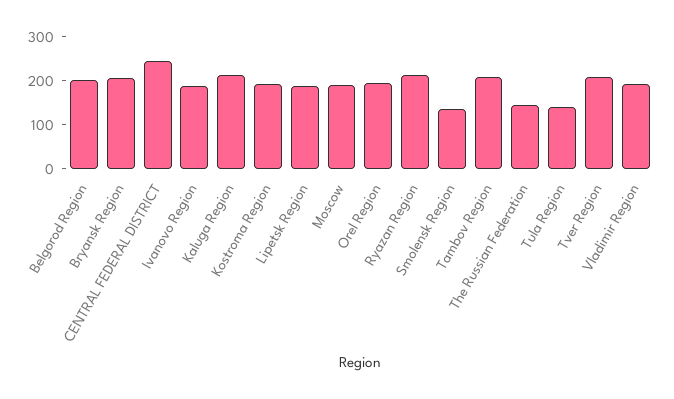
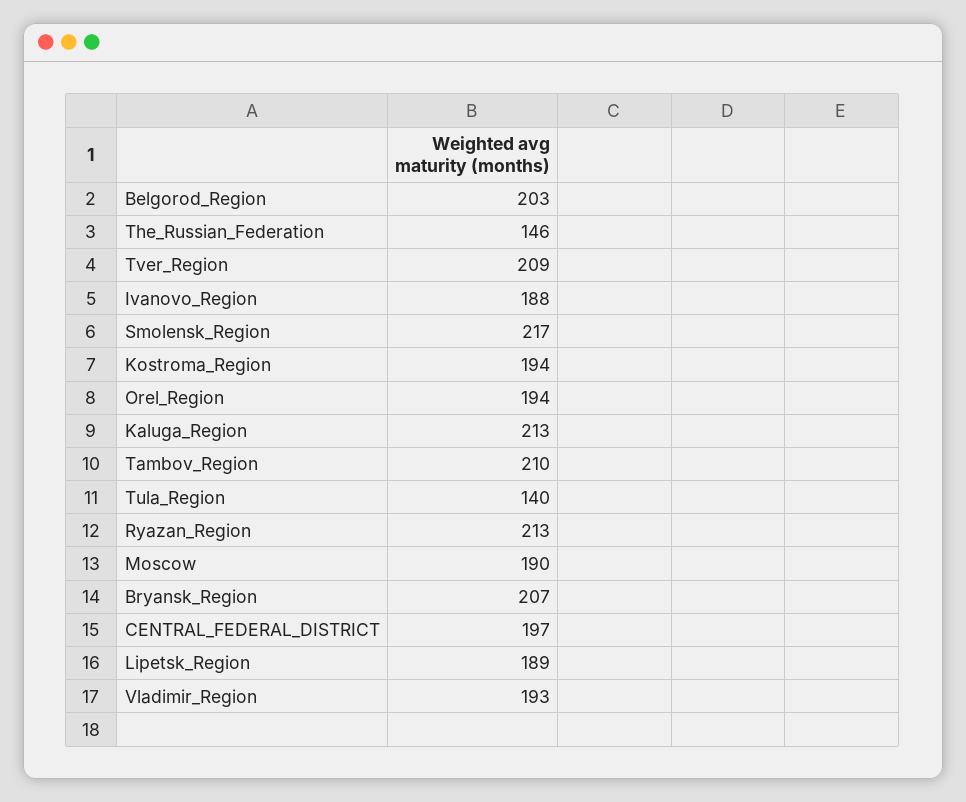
CENTRAL FEDERAL DISTRICT: 240 -> 197
Smolensk Region: 140 -> 217

